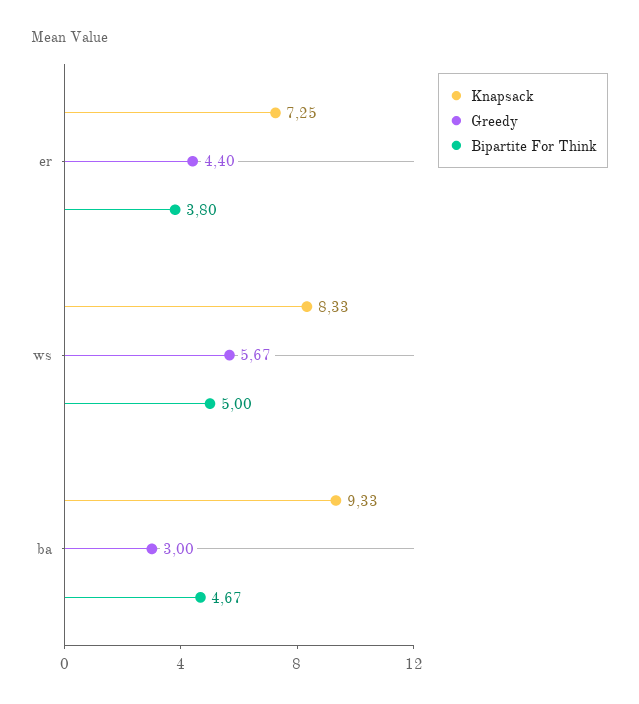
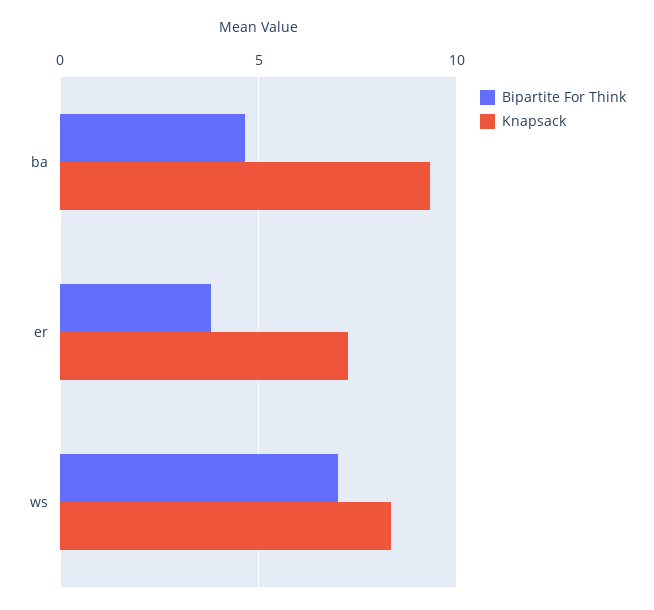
Greedy, er: 4.4 -> none
Greedy, ws: 5.67 -> none
Bipartite For Think, ws: 5 -> 7
Greedy, ba: 3 -> none

